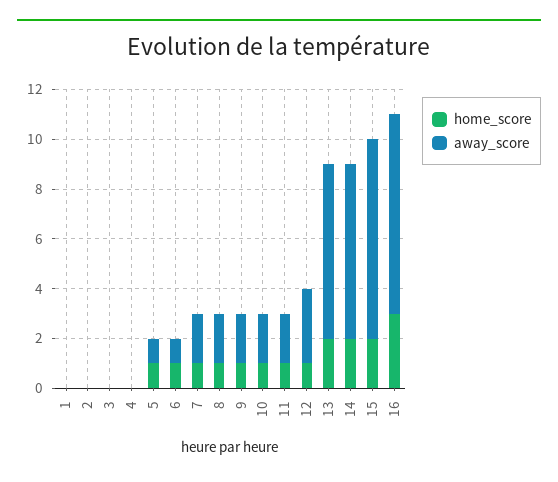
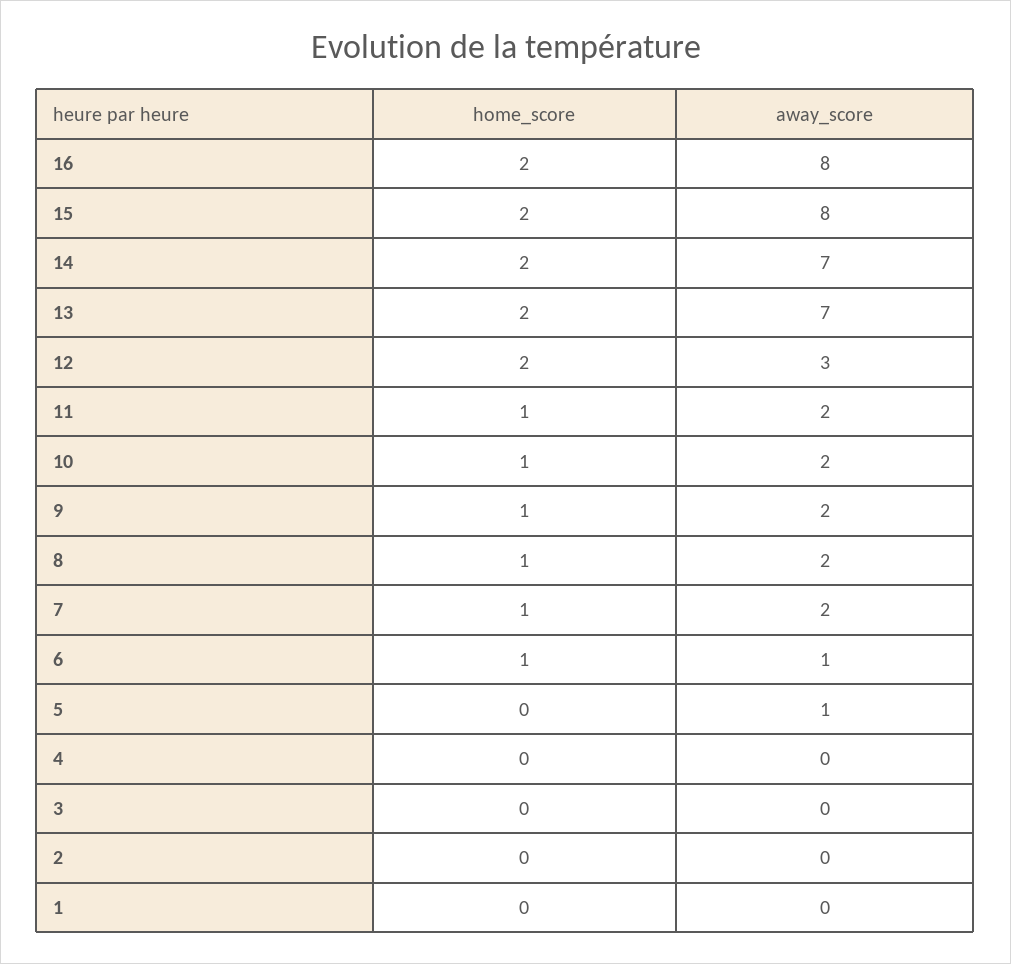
home_score, 5: 1 -> 0
home_score, 12: 1 -> 2
home_score, 16: 3 -> 2

